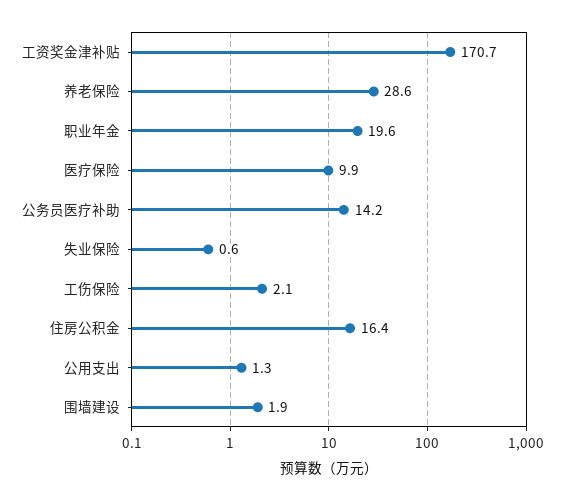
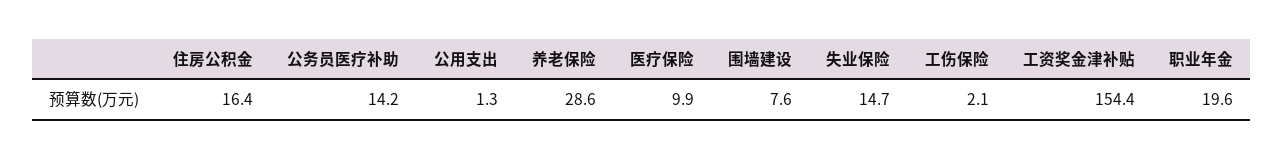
工资奖金津补贴: 170.7 -> 154.4
失业保险: 0.6 -> 14.7
围墙建设: 1.9 -> 7.6

